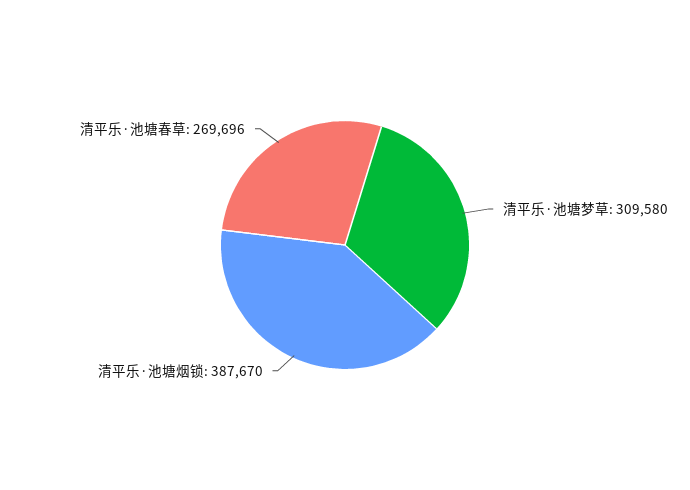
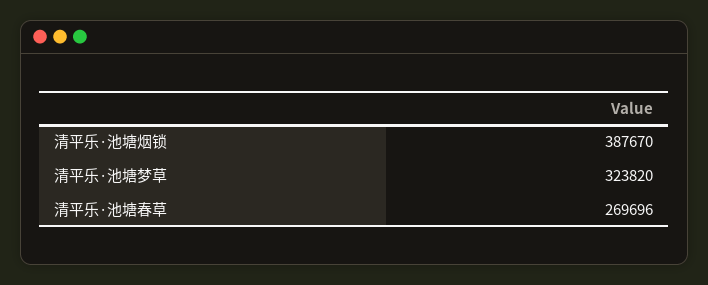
清平乐·池塘梦草: 309580 -> 323820

